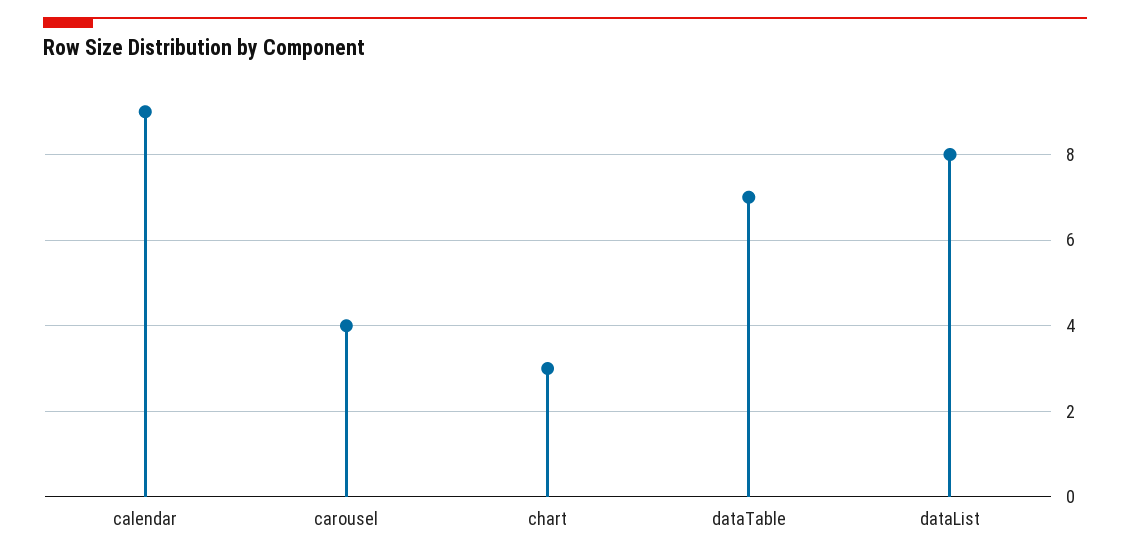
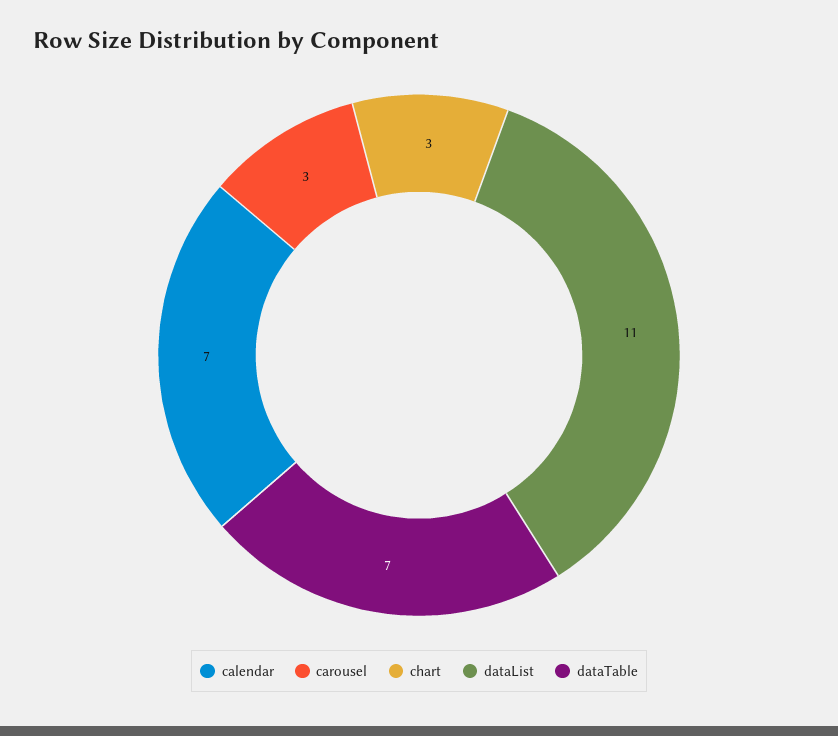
calendar: 9 -> 7
carousel: 4 -> 3
dataList: 8 -> 11

